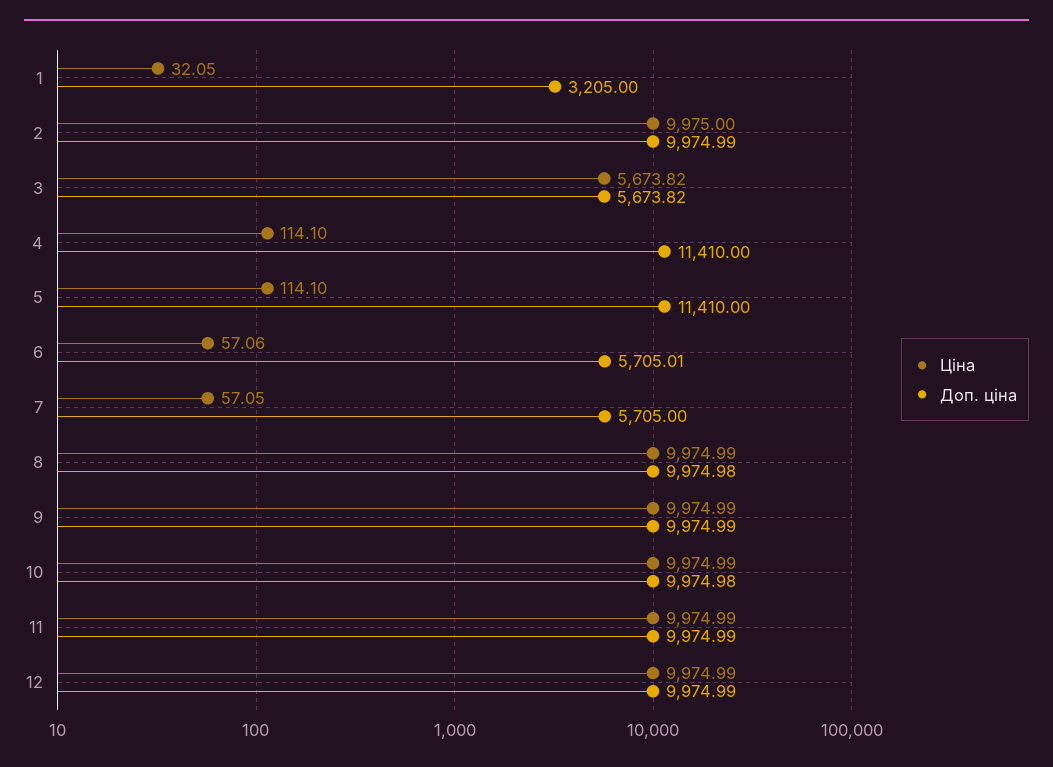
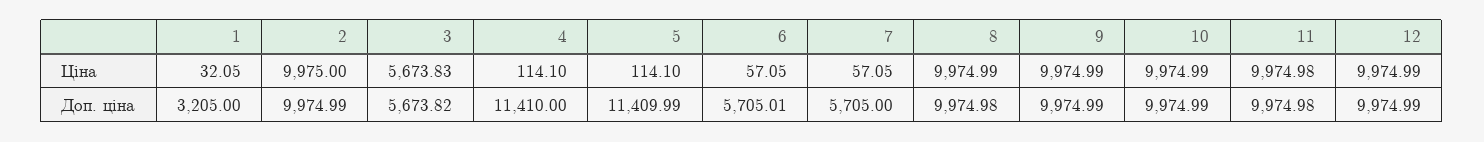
Ціна, 3: 5673.82 -> 5673.83
Доп. ціна, 5: 11410 -> 11409.99
Ціна, 6: 57.06 -> 57.05
Доп. ціна, 10: 9974.98 -> 9974.99
Ціна, 11: 9974.99 -> 9974.98
Доп. ціна, 11: 9974.99 -> 9974.98

